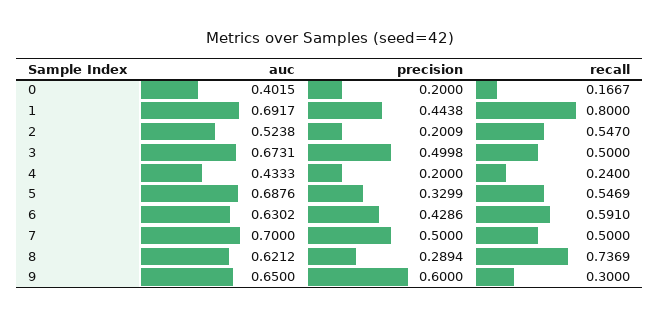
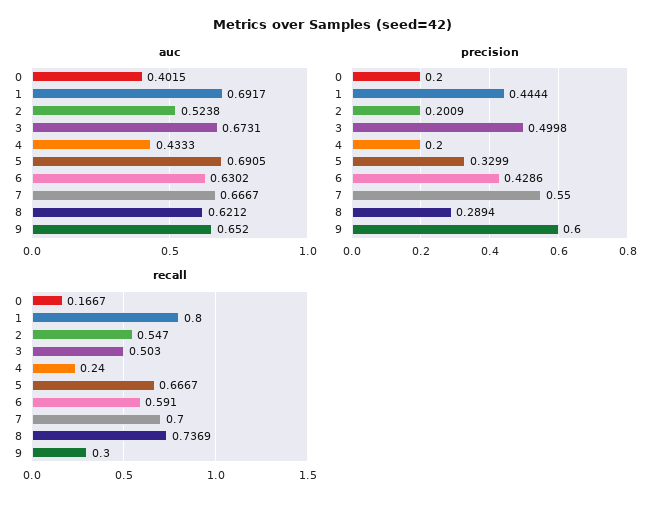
precision, 1: 0.4438 -> 0.4444
recall, 3: 0.5 -> 0.503
auc, 5: 0.6876 -> 0.6905
recall, 5: 0.5469 -> 0.6667
auc, 7: 0.7 -> 0.6667
precision, 7: 0.5 -> 0.55
recall, 7: 0.5 -> 0.7
auc, 9: 0.65 -> 0.652

